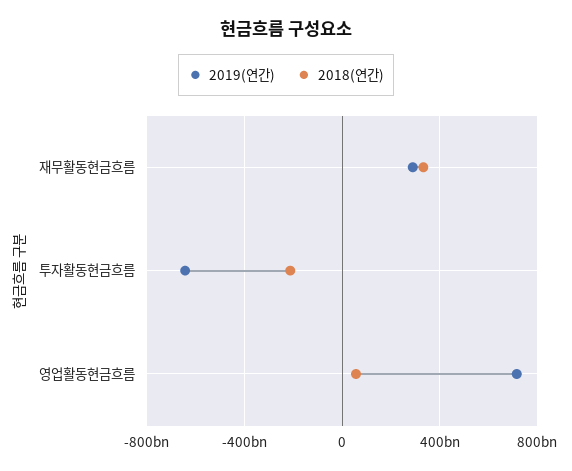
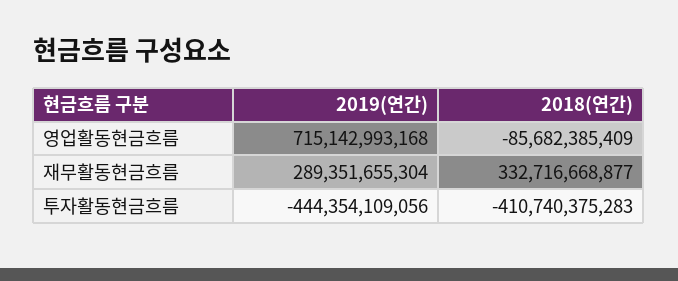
2019(연간), 투자활동현금흐름: -650000000000 -> -444354109056
2018(연간), 투자활동현금흐름: -200000000000 -> -410740375283
2018(연간), 영업활동현금흐름: 50000000000 -> -85682385409

